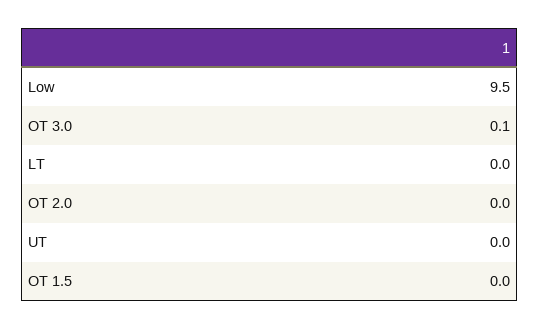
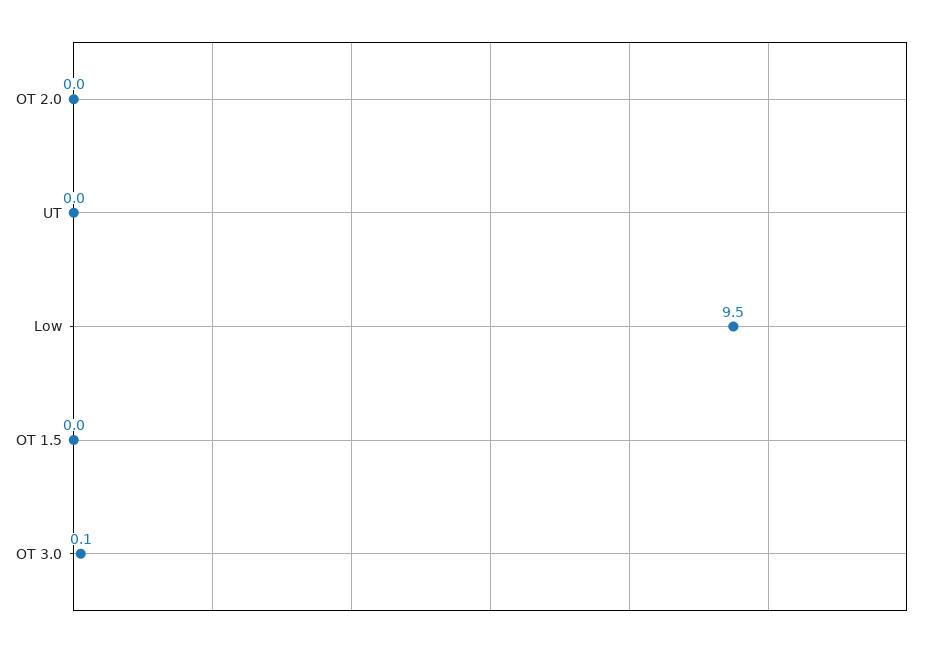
LT: 0 -> none

